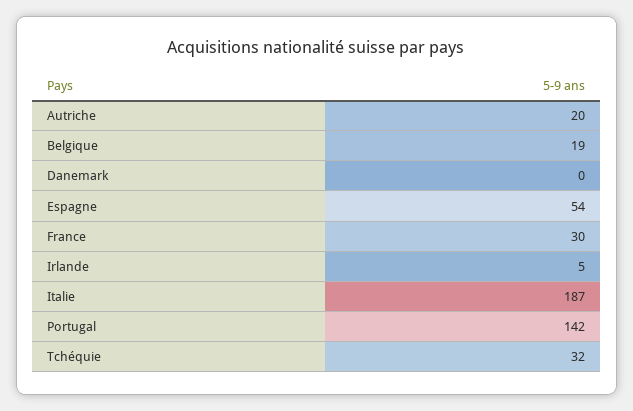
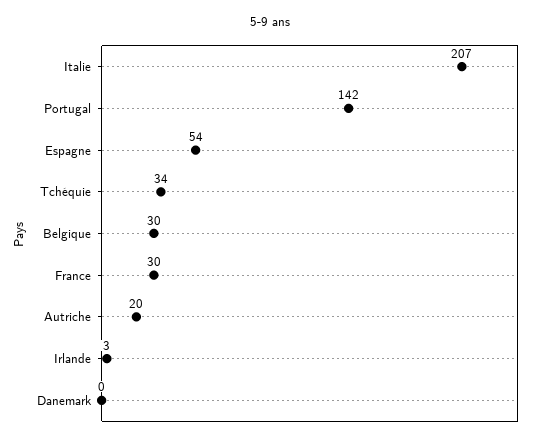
Belgique: 19 -> 30
Irlande: 5 -> 3
Italie: 187 -> 207
Tchéquie: 32 -> 34

